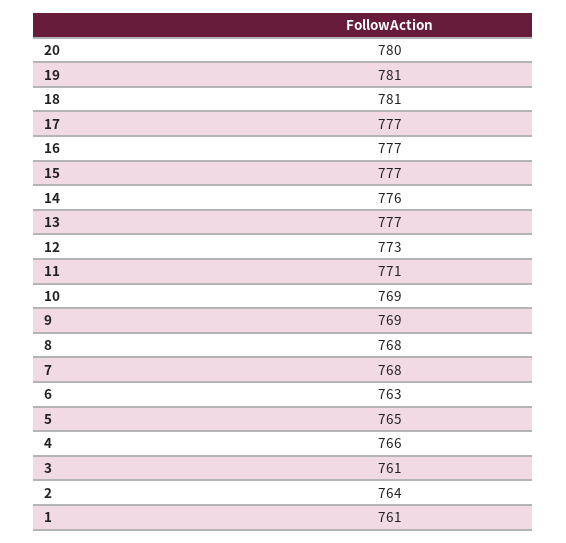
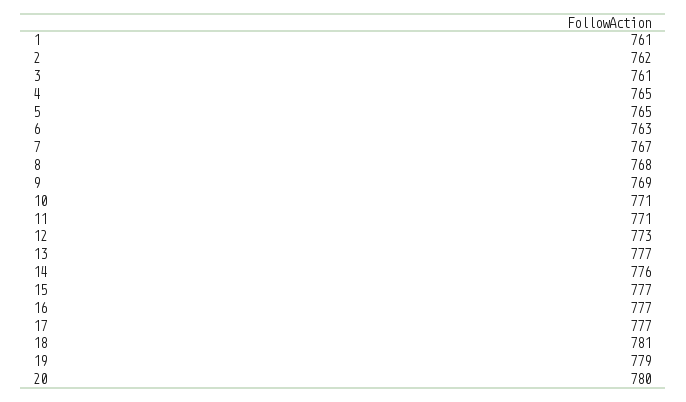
19: 781 -> 779
10: 769 -> 771
7: 768 -> 767
4: 766 -> 765
2: 764 -> 762

